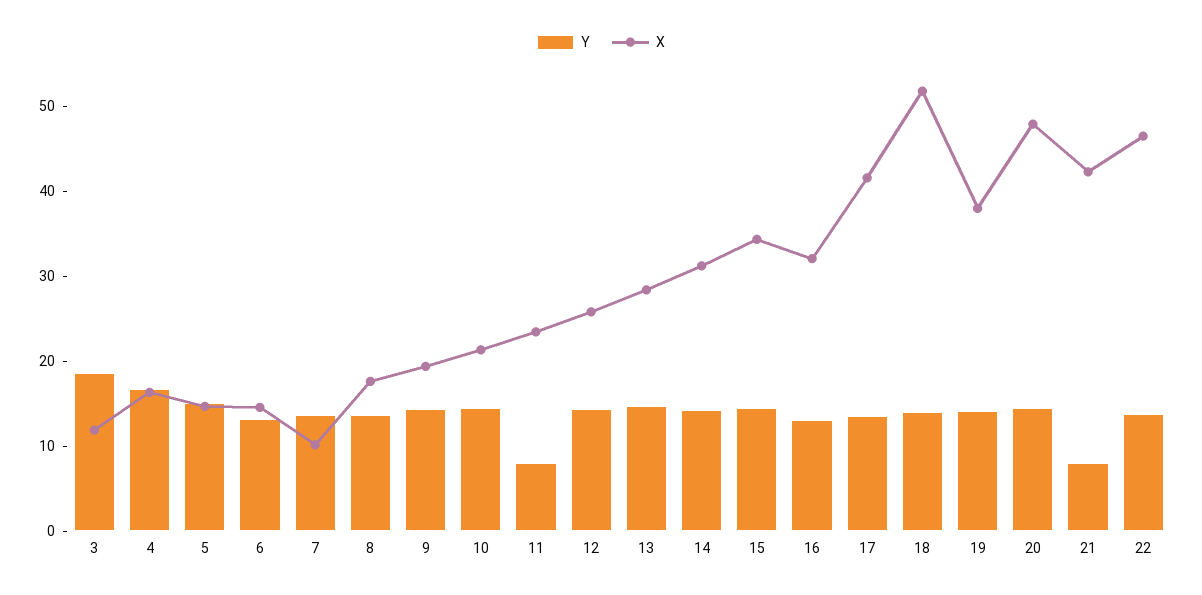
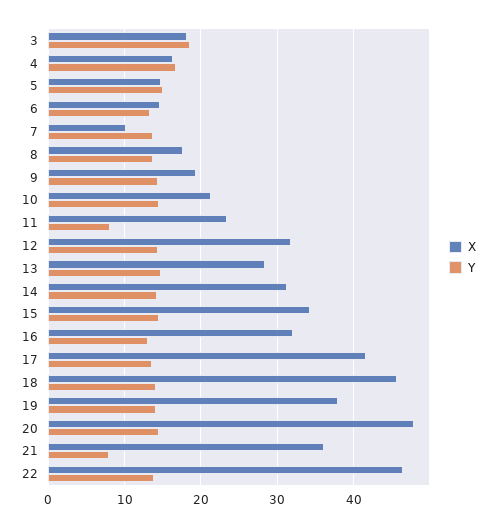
X, 3: 12 -> 18
X, 12: 26 -> 32
X, 18: 52 -> 46
X, 21: 42 -> 36

